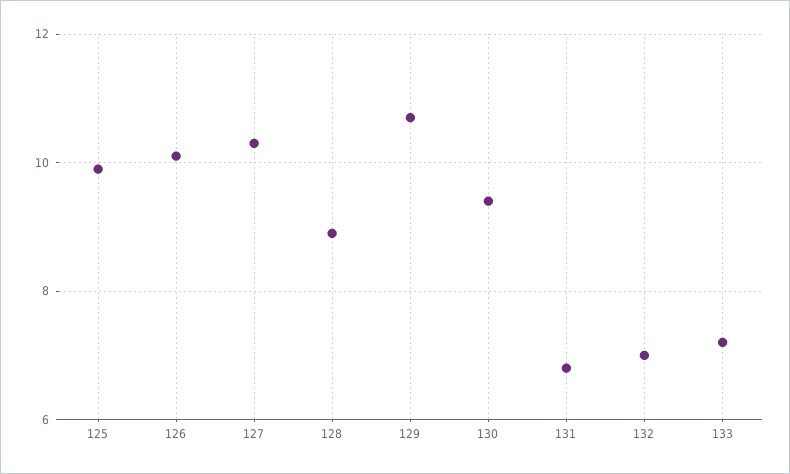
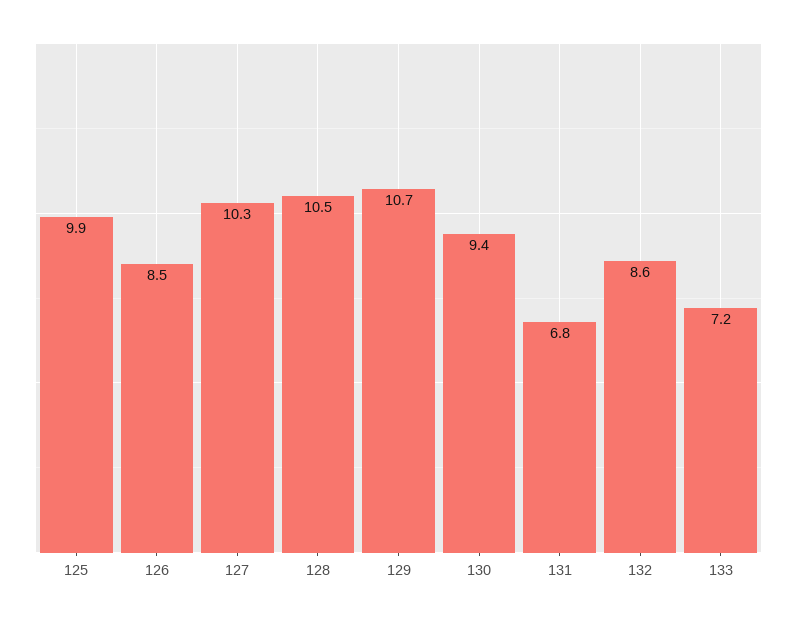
126: 10 -> 8.5
128: 9 -> 10.5
132: 7 -> 8.6

